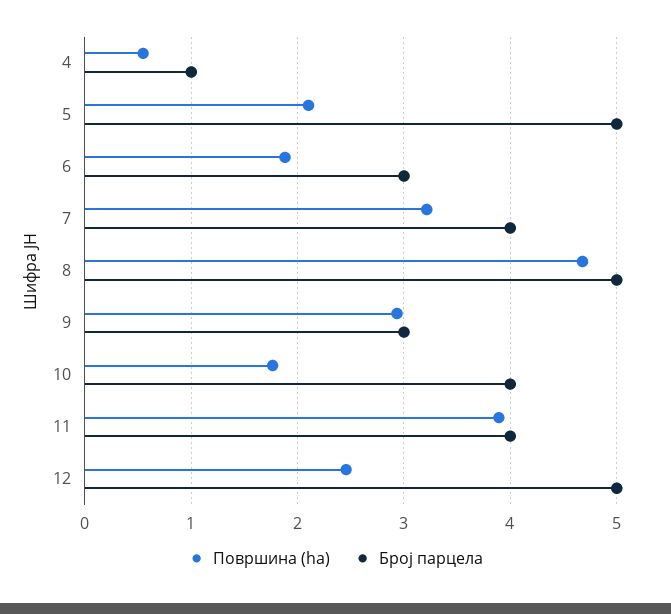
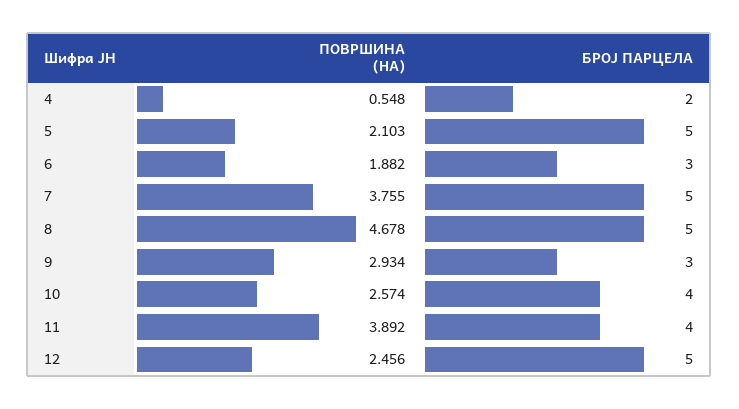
Број парцела, 4: 1 -> 2
Површина (ha), 7: 3.2 -> 3.755
Број парцела, 7: 4 -> 5
Површина (ha), 10: 1.8 -> 2.574

